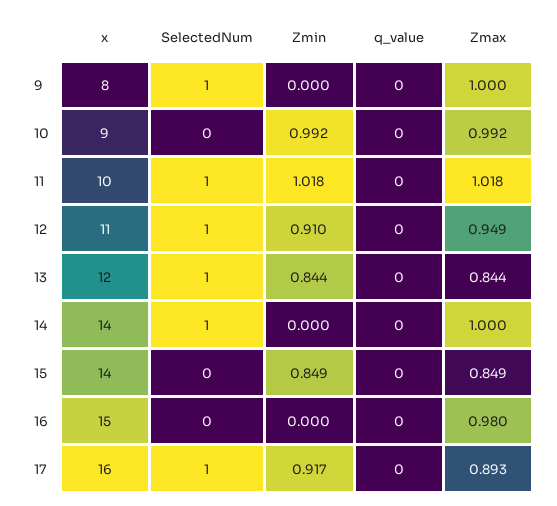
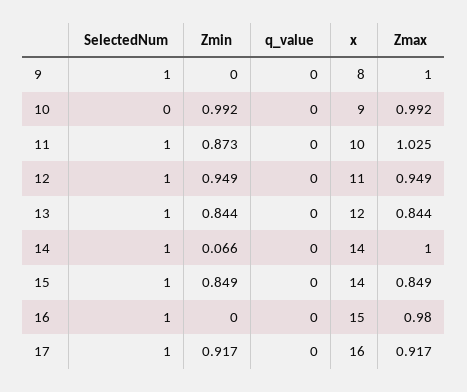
Zmin, 11: 1.018 -> 0.873
Zmax, 11: 1.018 -> 1.025
Zmin, 12: 0.91 -> 0.949
Zmin, 14: 0 -> 0.066
SelectedNum, 15: 0 -> 1
SelectedNum, 16: 0 -> 1
Zmax, 17: 0.893 -> 0.917

